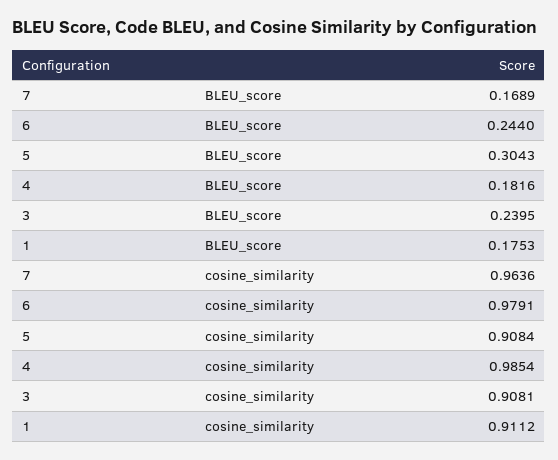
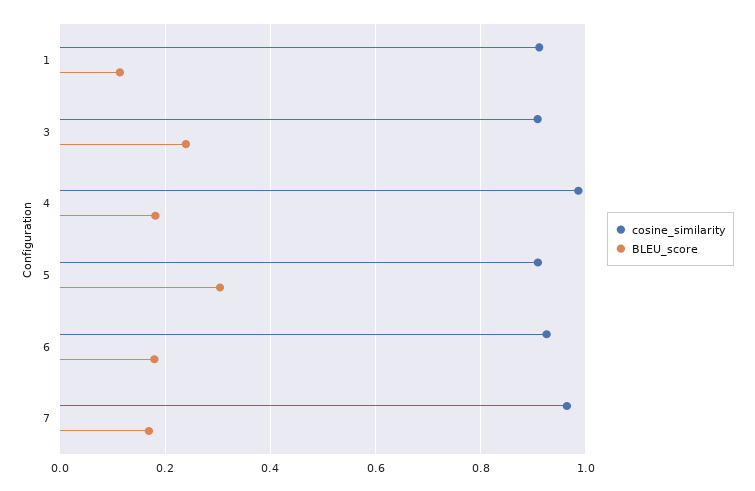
BLEU_score, 6: 0.244 -> 0.18
BLEU_score, 1: 0.1753 -> 0.12
cosine_similarity, 6: 0.9791 -> 0.92

